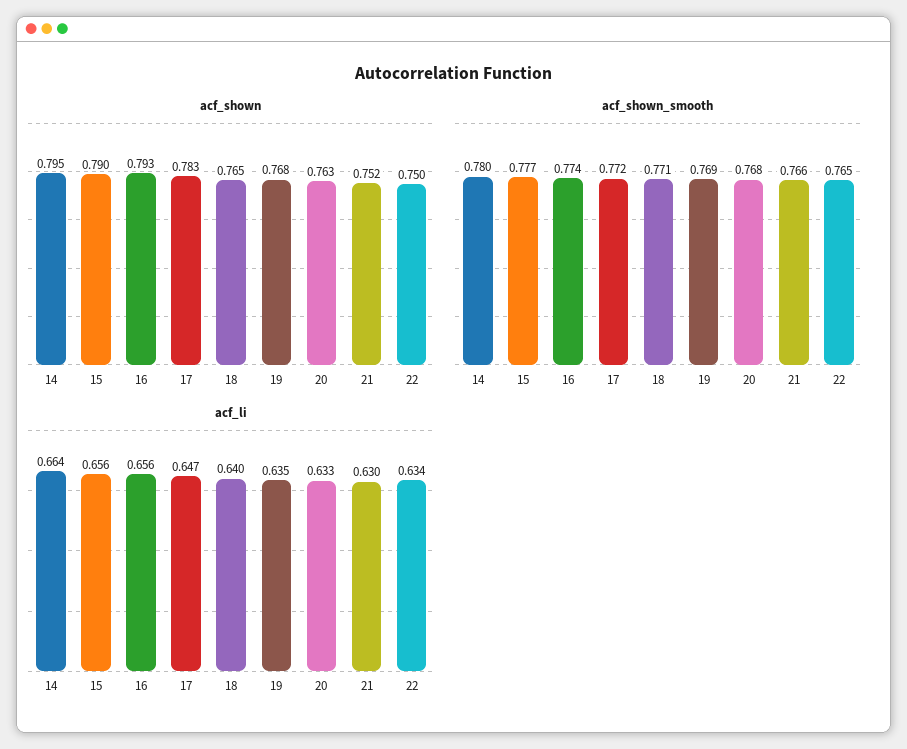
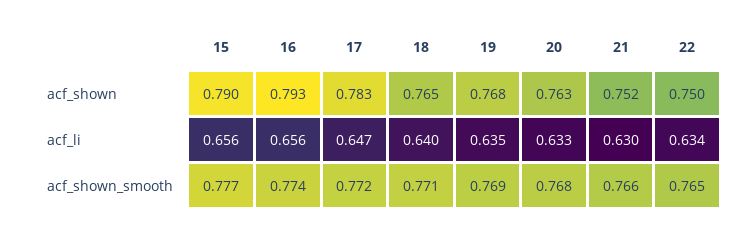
acf_shown, 14: 0.795 -> none
acf_shown_smooth, 14: 0.78 -> none
acf_li, 14: 0.664 -> none

